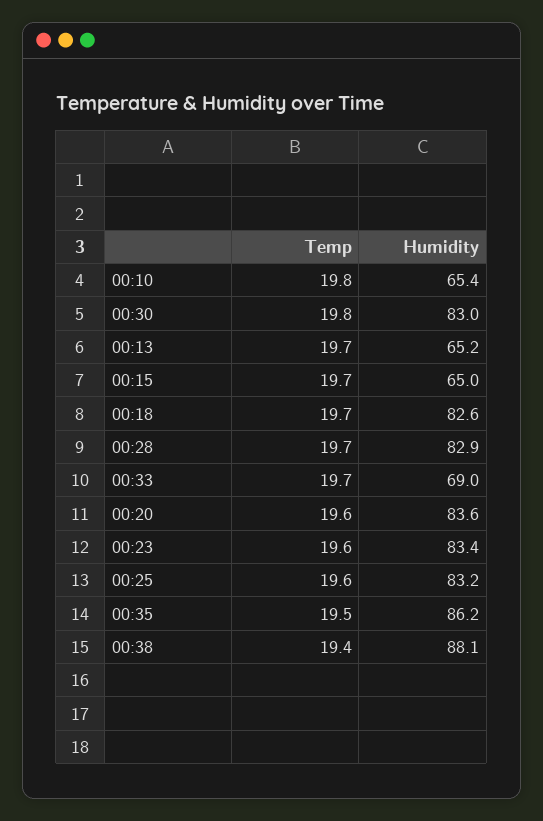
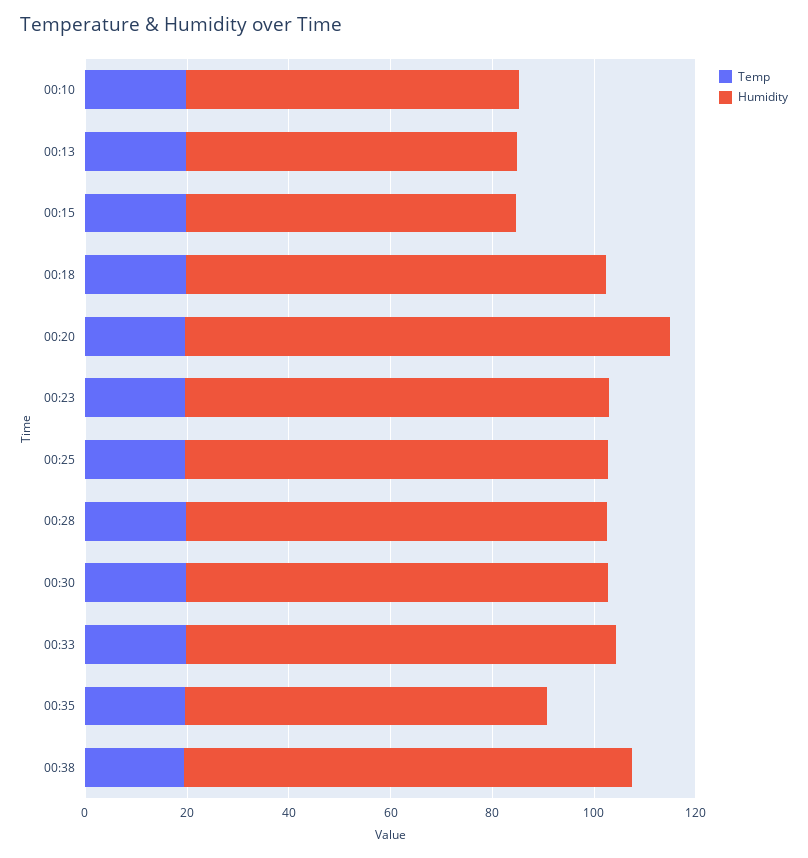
Humidity, 00:33: 69 -> 85
Humidity, 00:20: 83.6 -> 95
Humidity, 00:35: 86.2 -> 70

